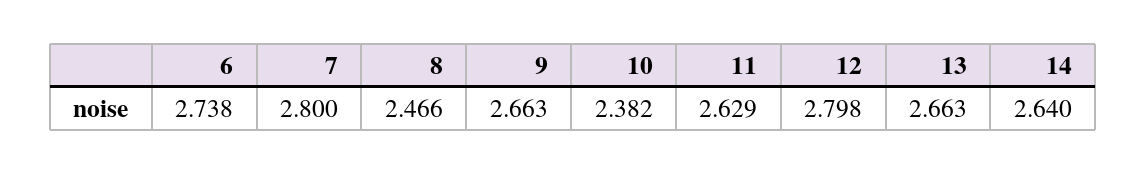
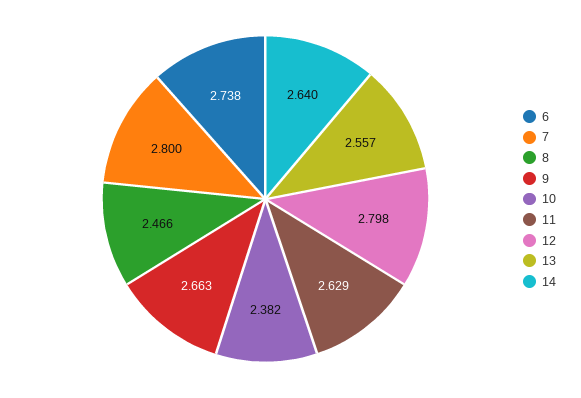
13: 2.663 -> 2.557

